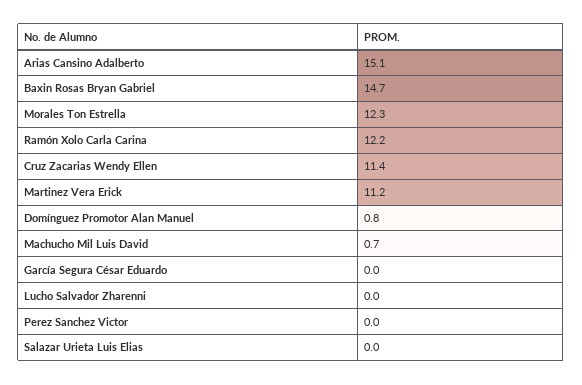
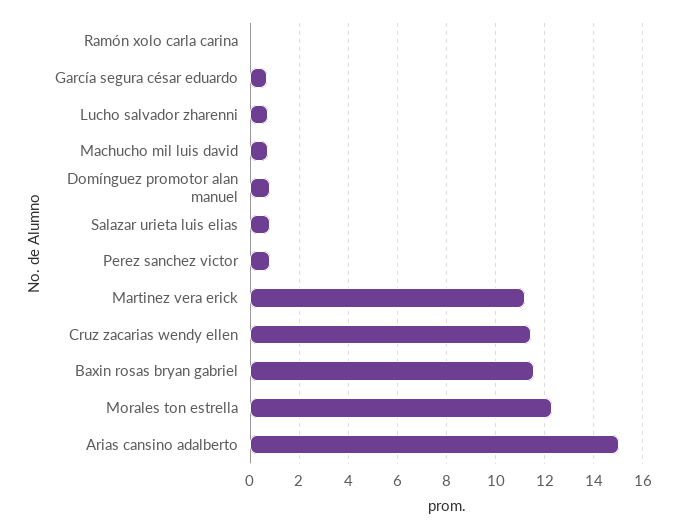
Baxin Rosas Bryan Gabriel: 14.7 -> 11.5
Ramón Xolo Carla Carina: 12.2 -> 0
García Segura César Eduardo: 0 -> 0.75
Lucho Salvador Zharenni: 0 -> 0.75
Perez Sanchez Victor: 0 -> 0.75
Salazar Urieta Luis Elias: 0 -> 0.75

